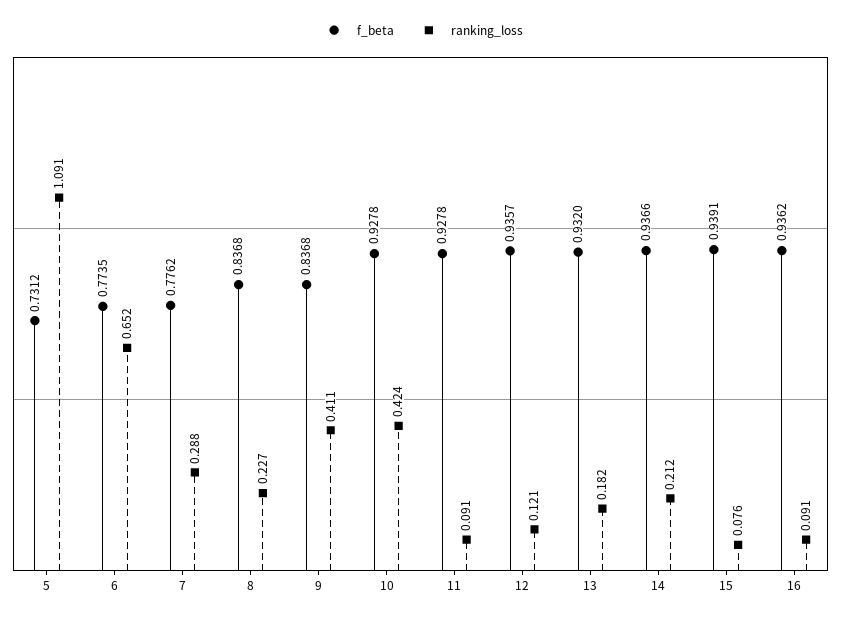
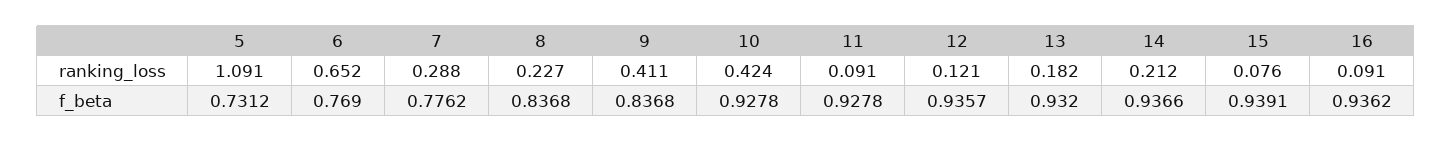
f_beta, 6: 0.7735 -> 0.769

